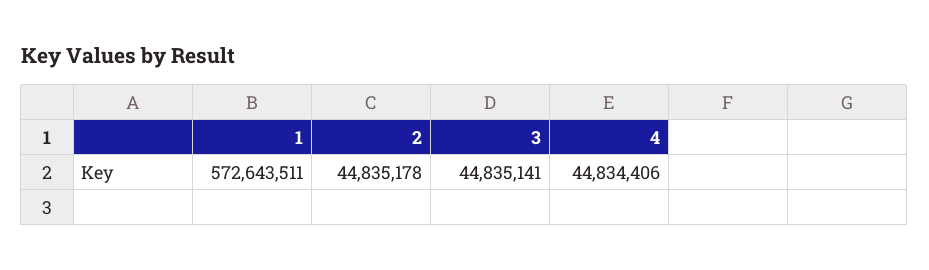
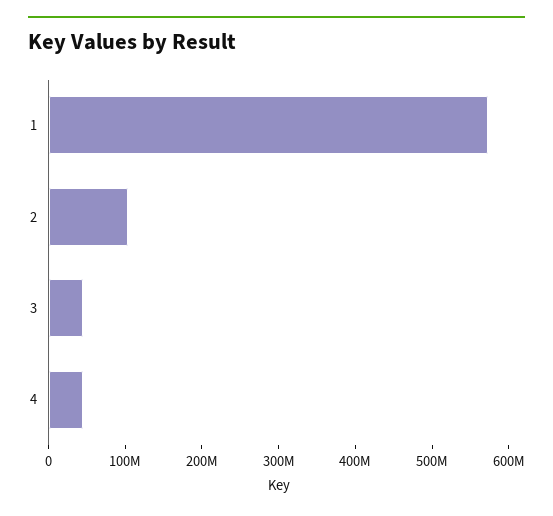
2: 44835178 -> 100000000

